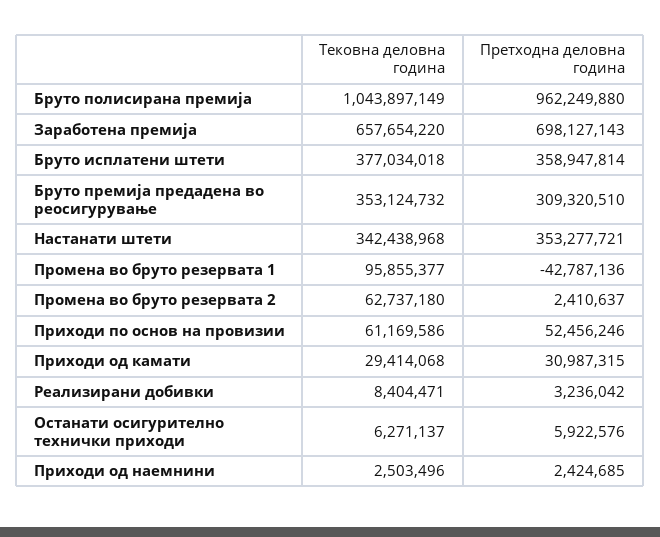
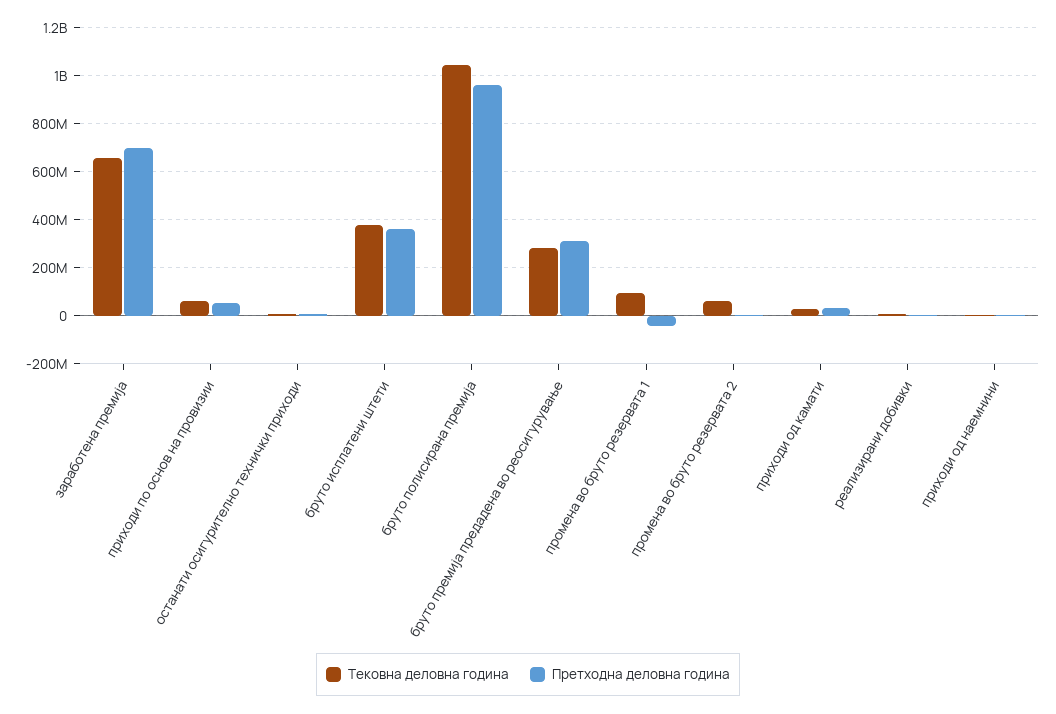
Тековна деловна година, Бруто премија предадена во реосигурување: 353124732 -> 275000000
Тековна деловна година, Настанати штети: 342438968 -> none
Претходна деловна година, Настанати штети: 353277721 -> none

